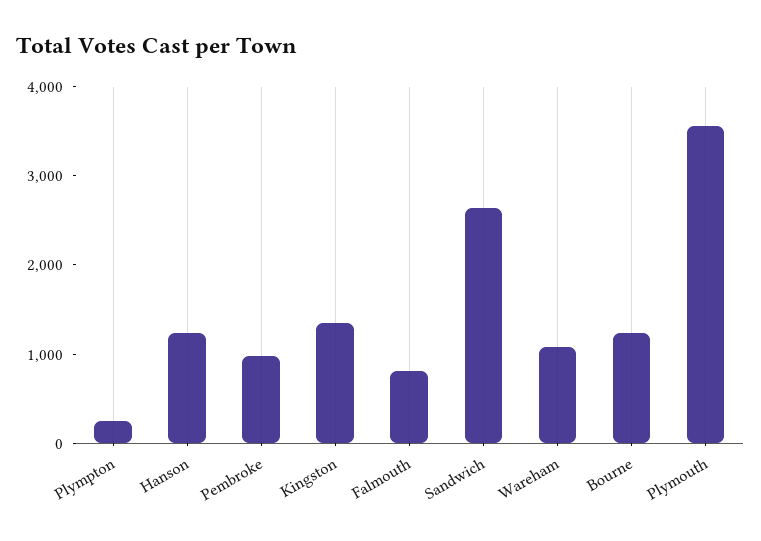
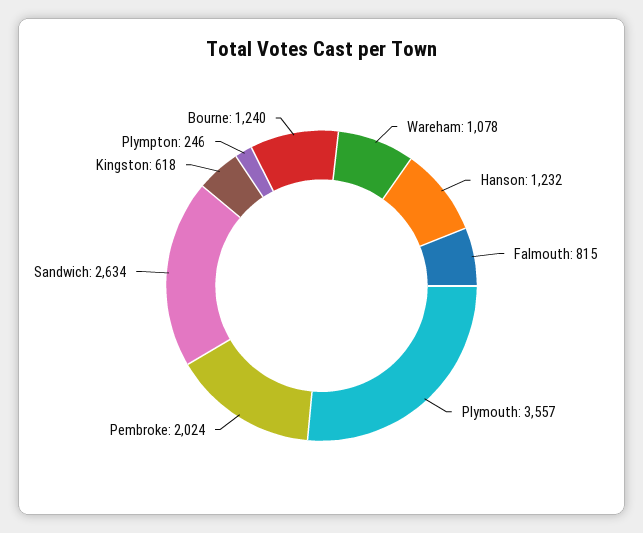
Pembroke: 1000 -> 2024
Kingston: 1400 -> 618

